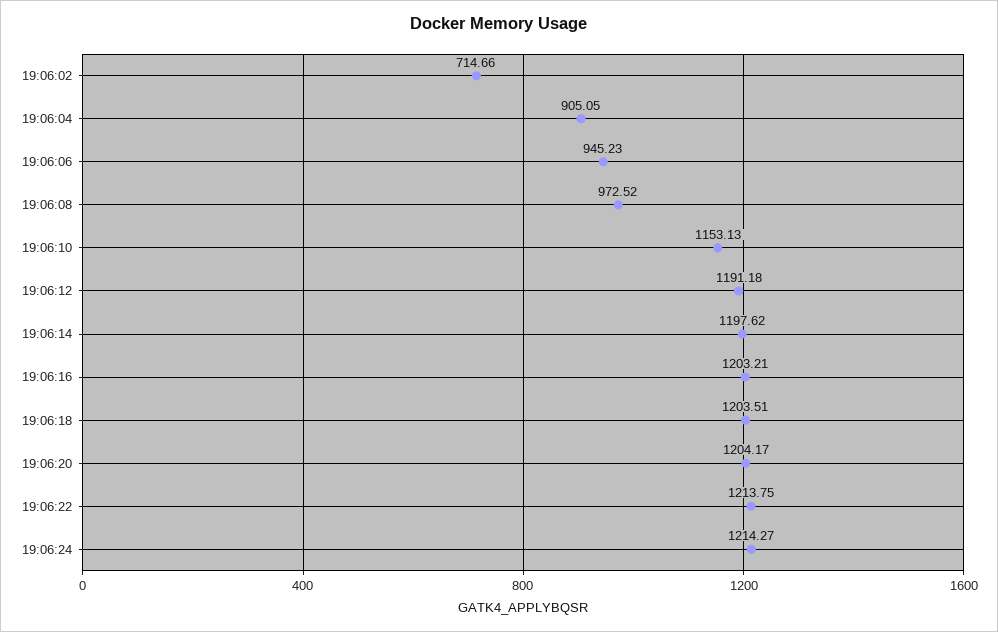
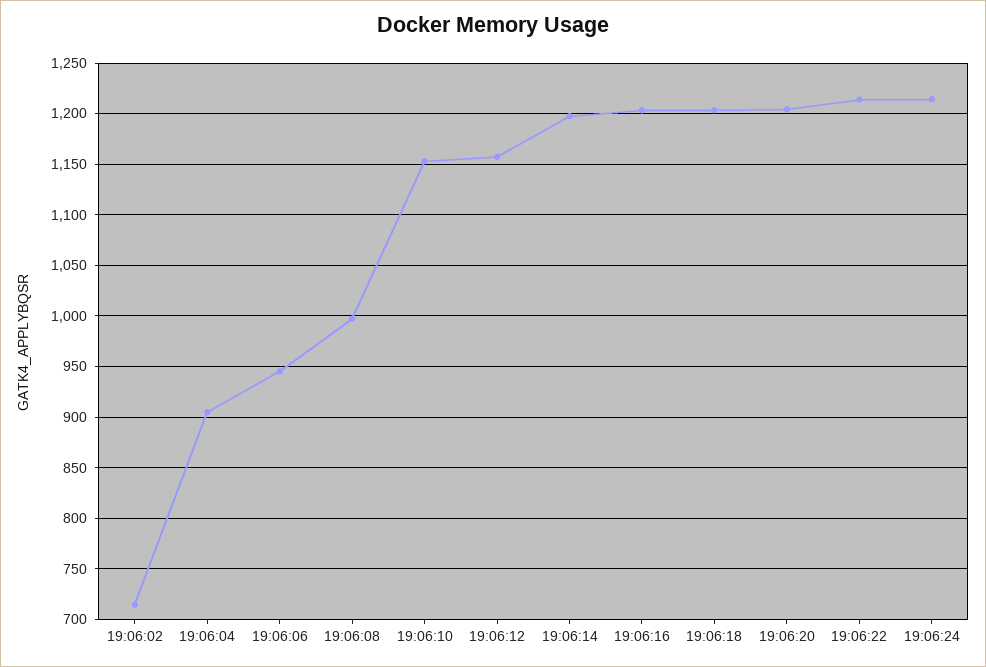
19:06:08: 972.52 -> 1000
19:06:12: 1191.18 -> 1160

